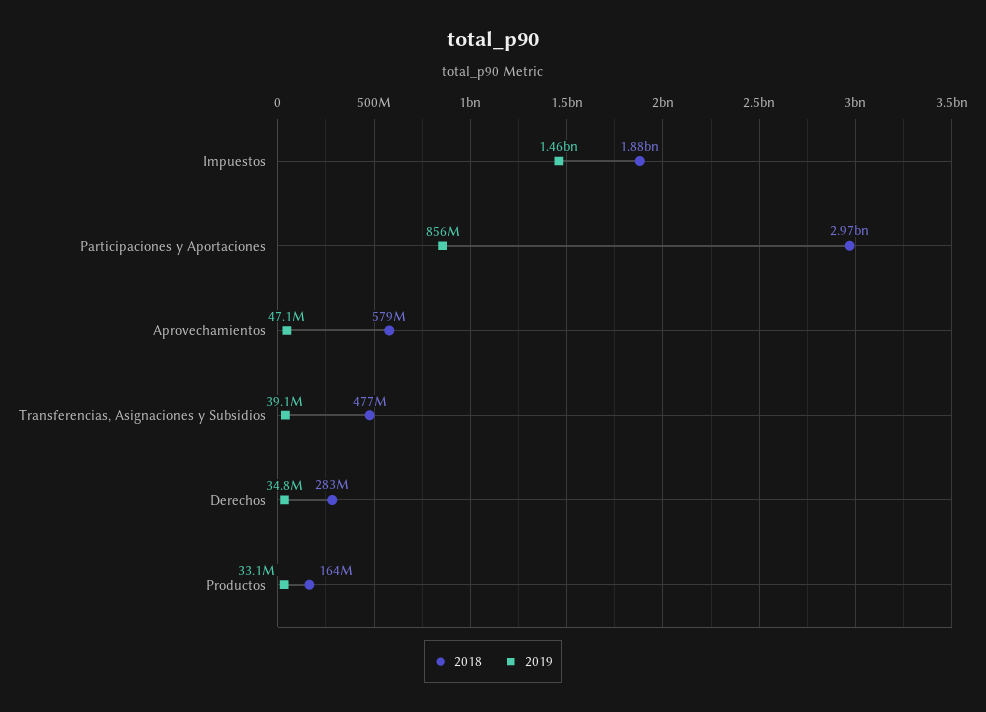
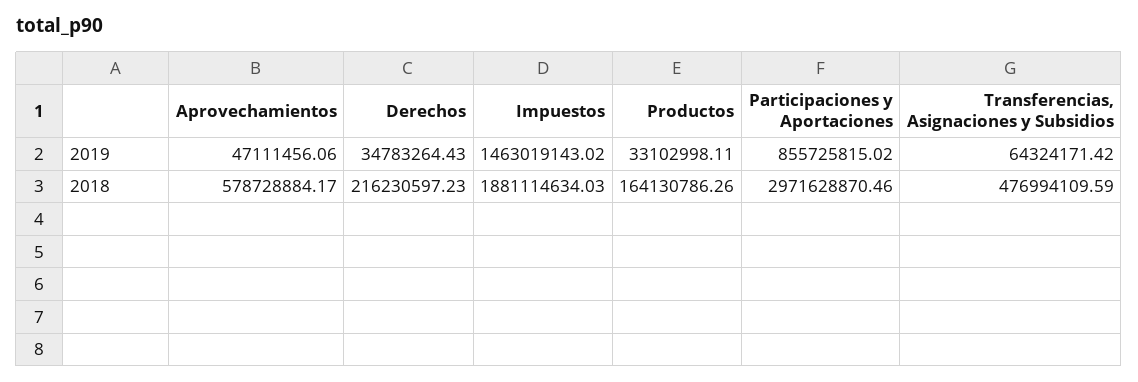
2019, Transferencias, Asignaciones y Subsidios: 39100000 -> 64324171.42
2018, Derechos: 283000000 -> 216230597.23

